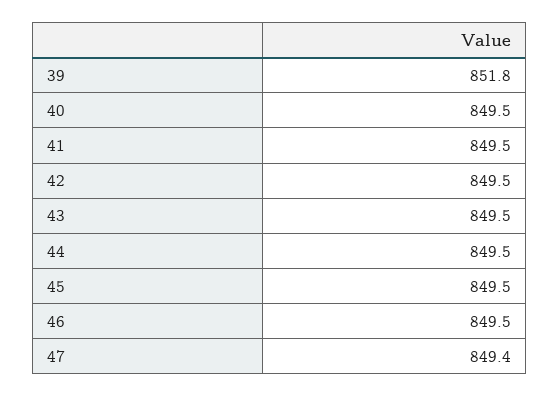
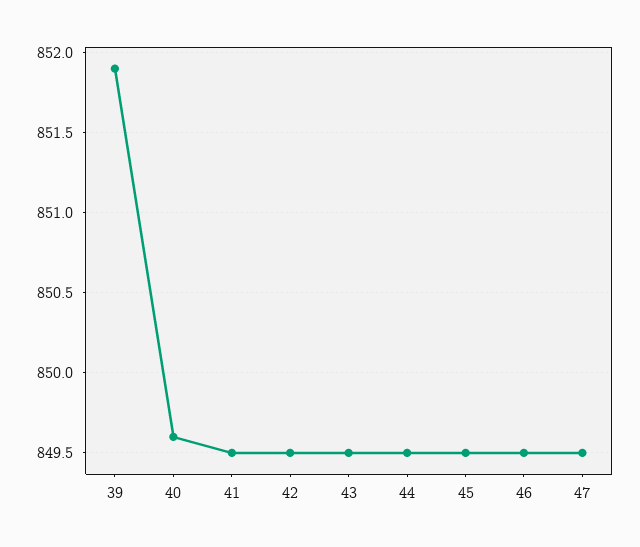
39: 851.8 -> 851.9
40: 849.5 -> 849.6
47: 849.4 -> 849.5

